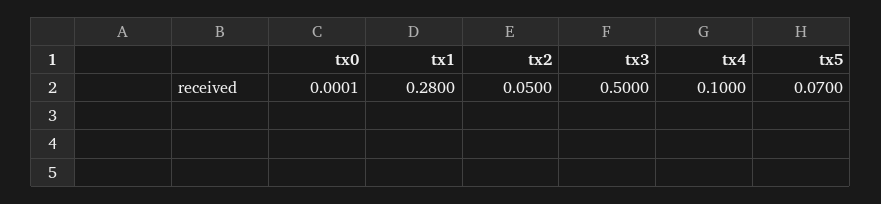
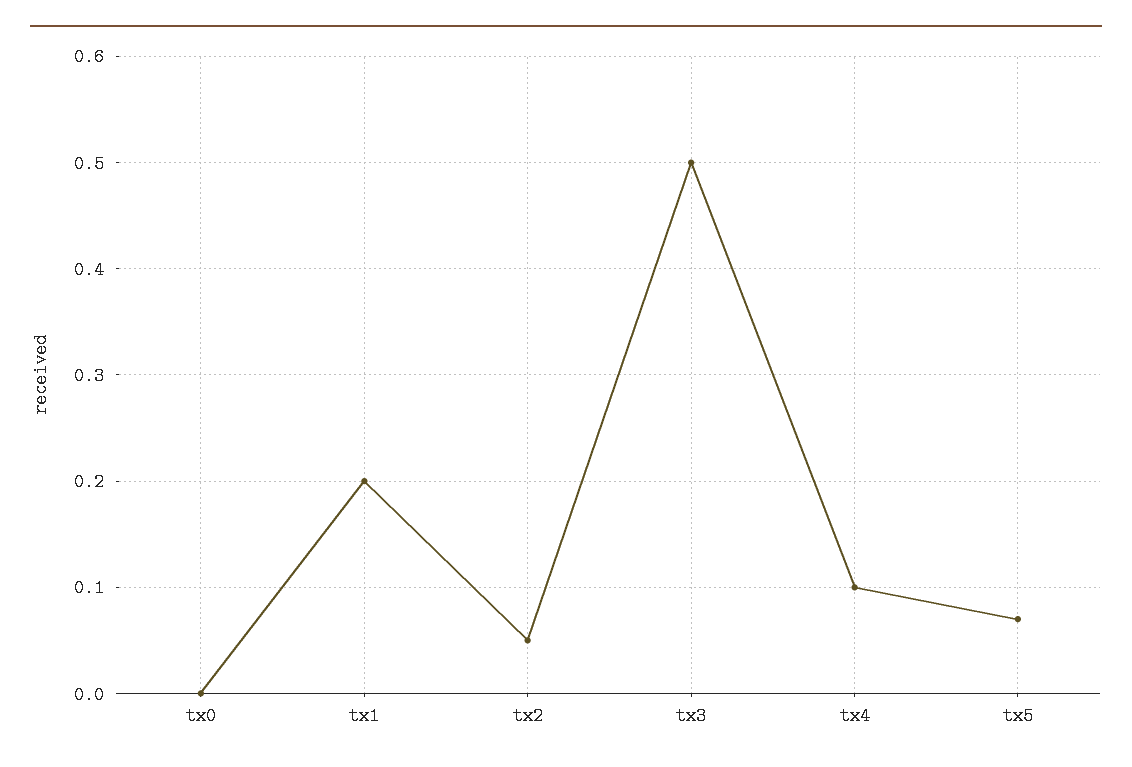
tx1: 0.28 -> 0.2

